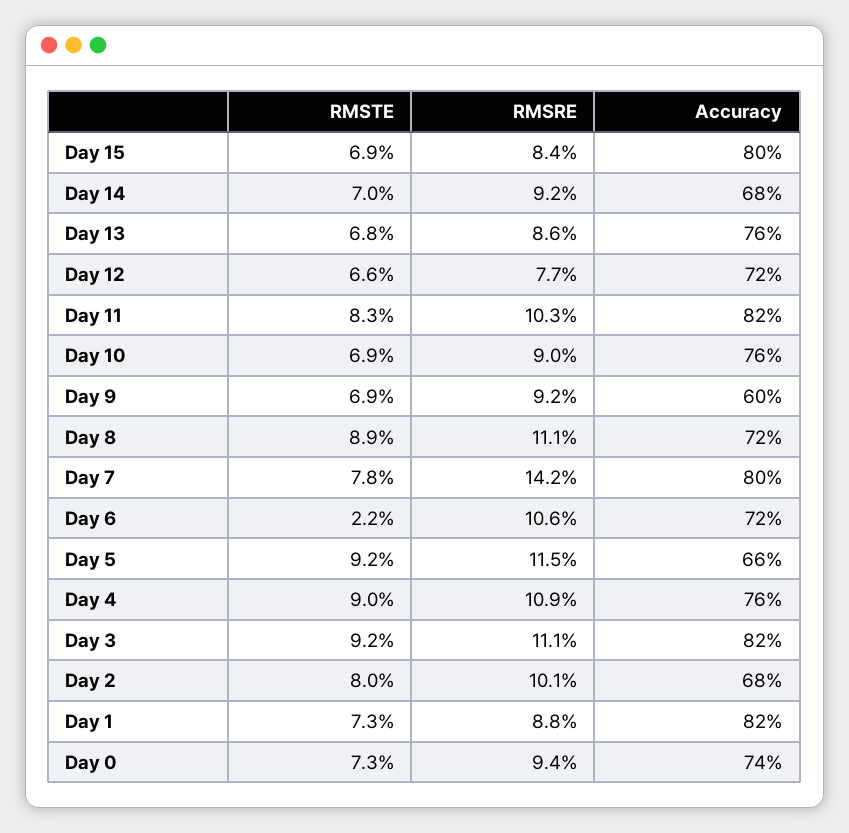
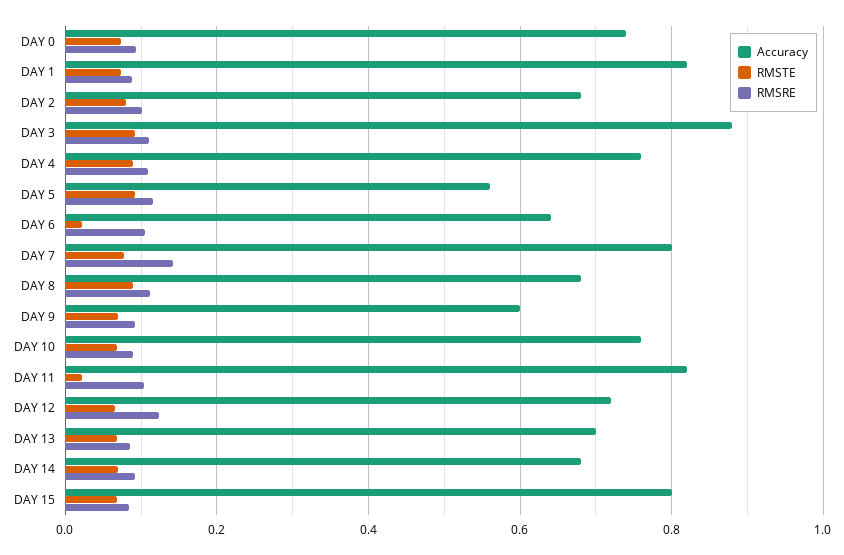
Accuracy, Day 13: 0.76 -> 0.7
RMSRE, Day 12: 0.077 -> 0.12
RMSTE, Day 11: 0.083 -> 0.02
Accuracy, Day 8: 0.72 -> 0.68
Accuracy, Day 6: 0.72 -> 0.64
Accuracy, Day 5: 0.66 -> 0.56
Accuracy, Day 3: 0.82 -> 0.88

